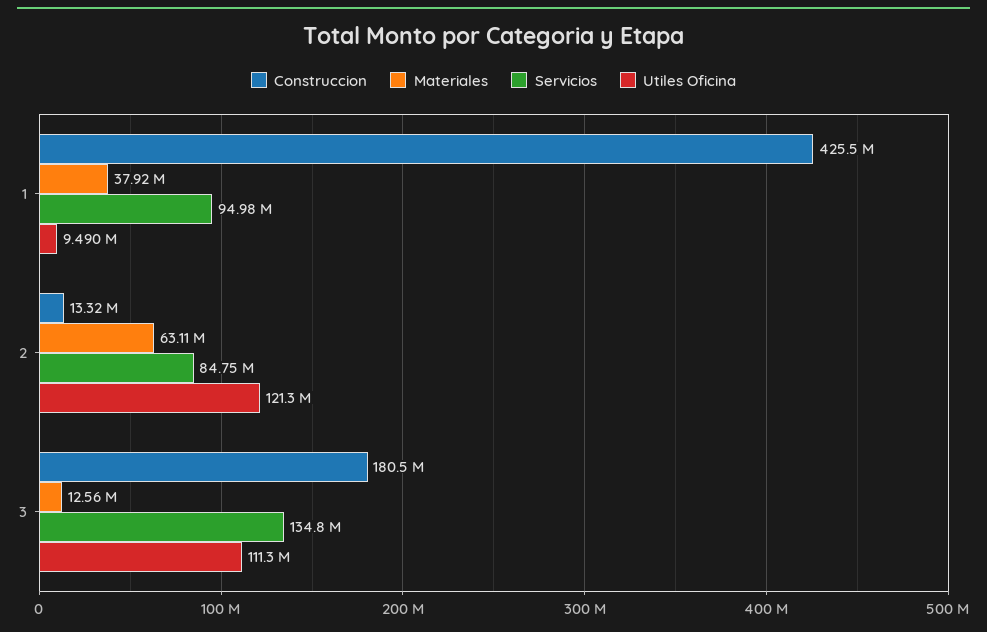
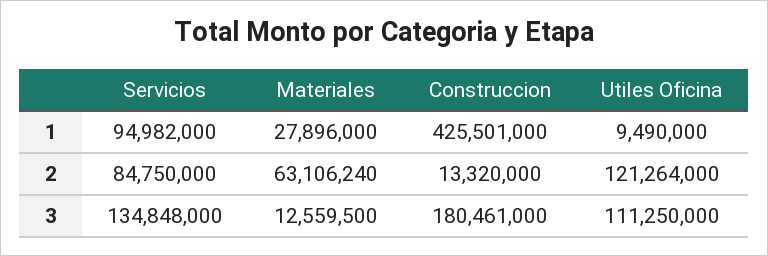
Materiales, 1: 37920000 -> 27896000

